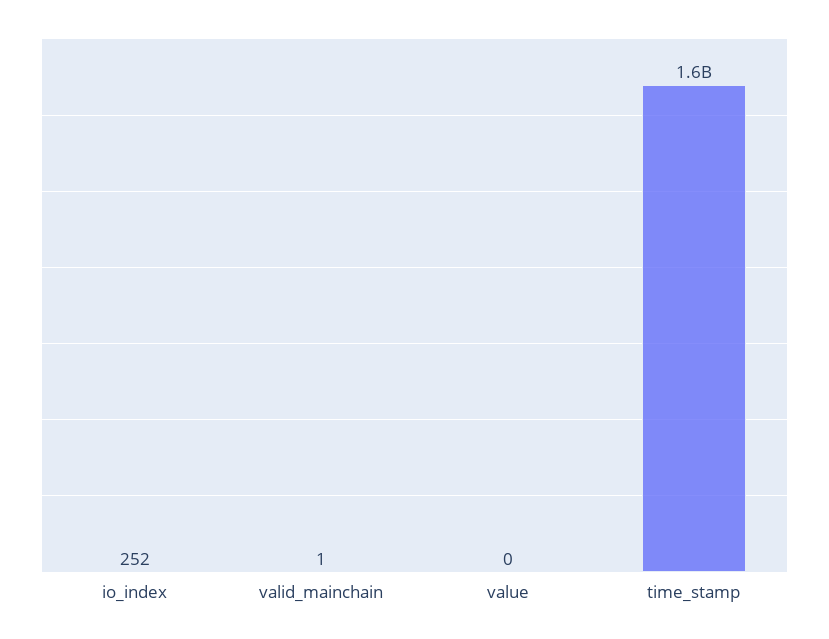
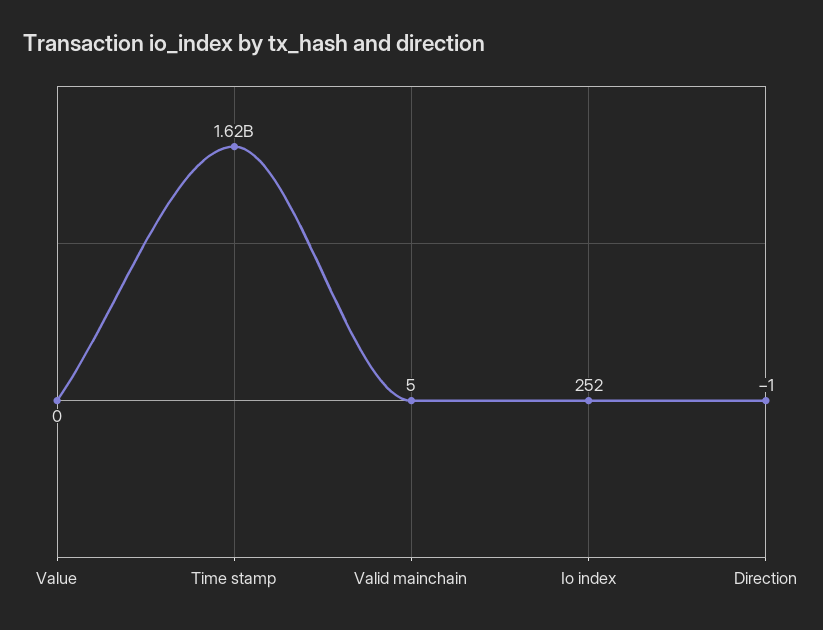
valid_mainchain: 1 -> 5
Direction: none -> -1

